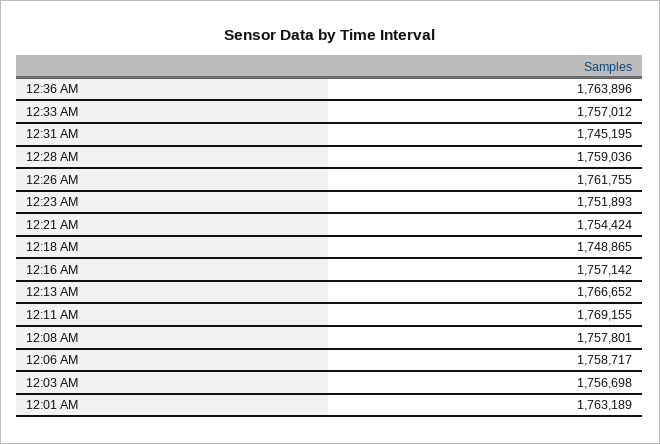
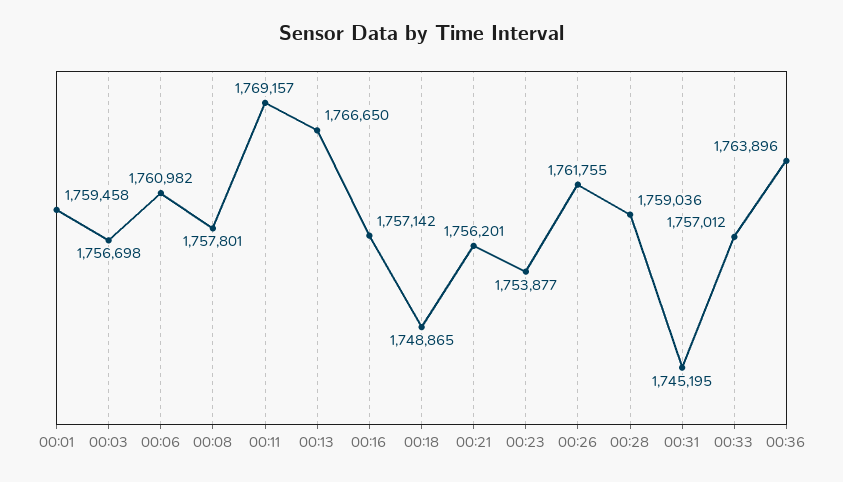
12:23 AM: 1751893 -> 1753877
12:21 AM: 1754424 -> 1756201
12:13 AM: 1766652 -> 1766650
12:11 AM: 1769155 -> 1769157
12:06 AM: 1758717 -> 1760982
12:01 AM: 1763189 -> 1759458

